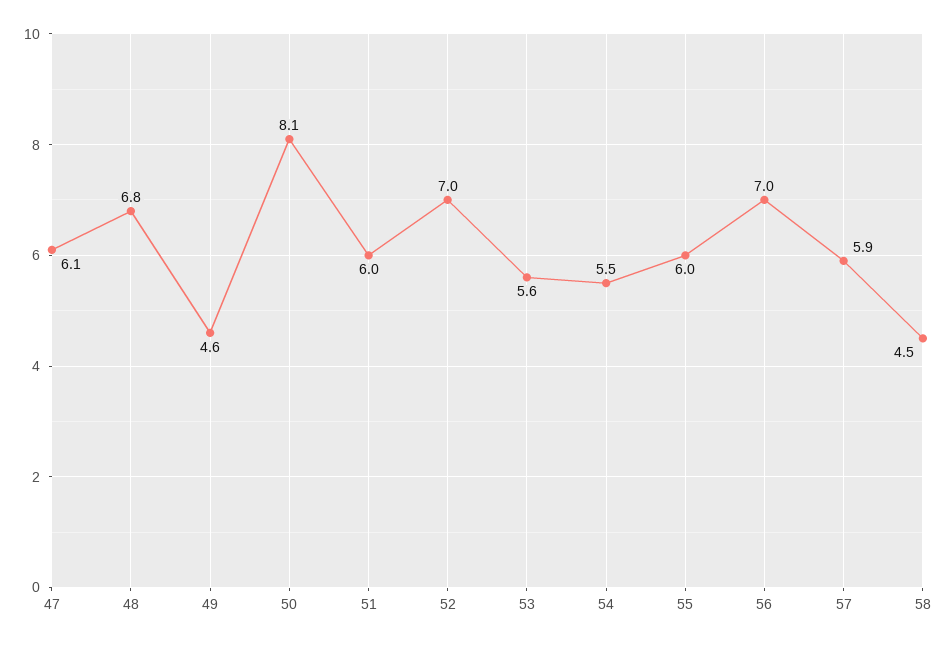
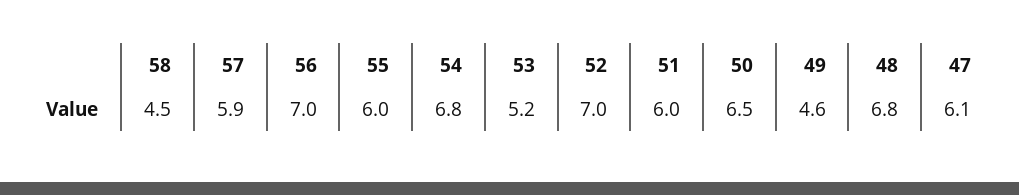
50: 8.1 -> 6.5
53: 5.6 -> 5.2
54: 5.5 -> 6.8

